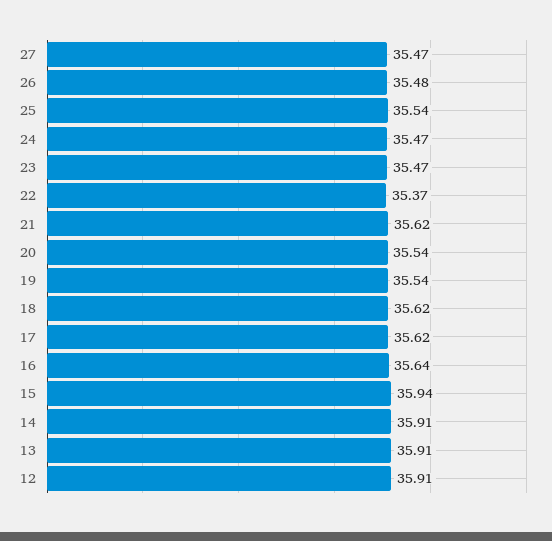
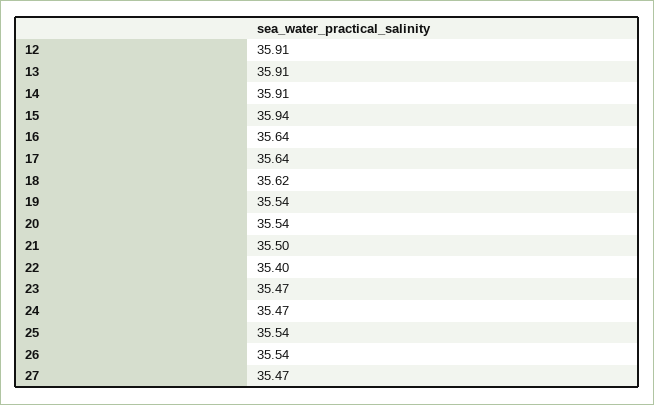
26: 35.48 -> 35.54
22: 35.37 -> 35.4
21: 35.62 -> 35.5
17: 35.62 -> 35.64

